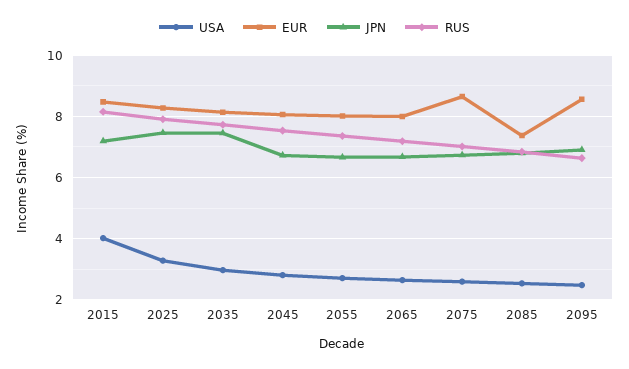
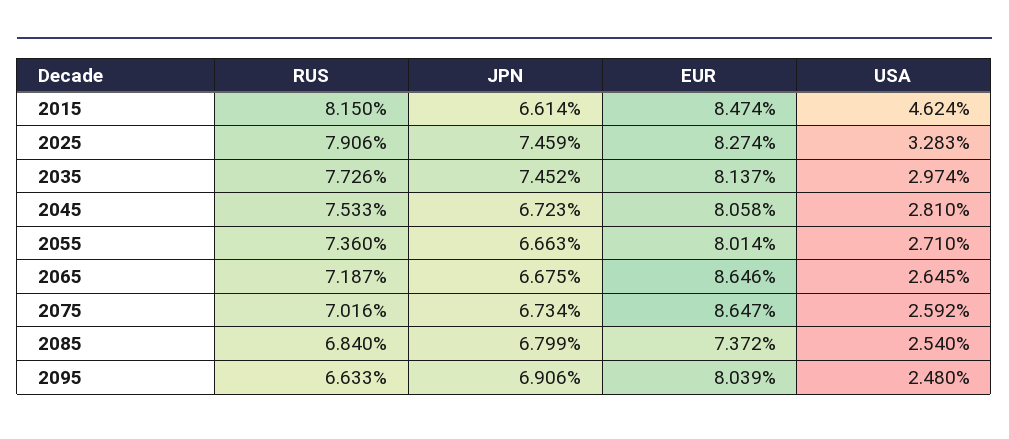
USA, 2015: 4 -> 4.624
JPN, 2015: 7.2 -> 6.614
EUR, 2065: 8 -> 8.646
EUR, 2095: 8.6 -> 8.039

